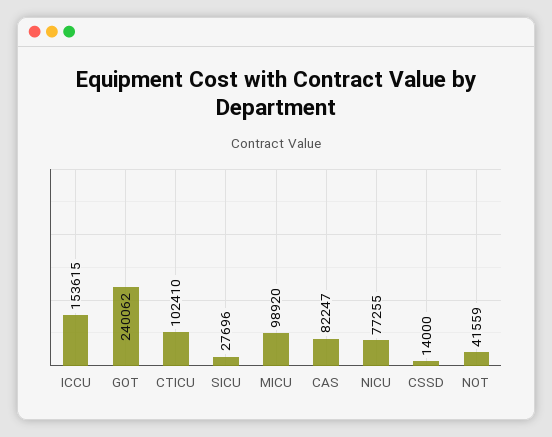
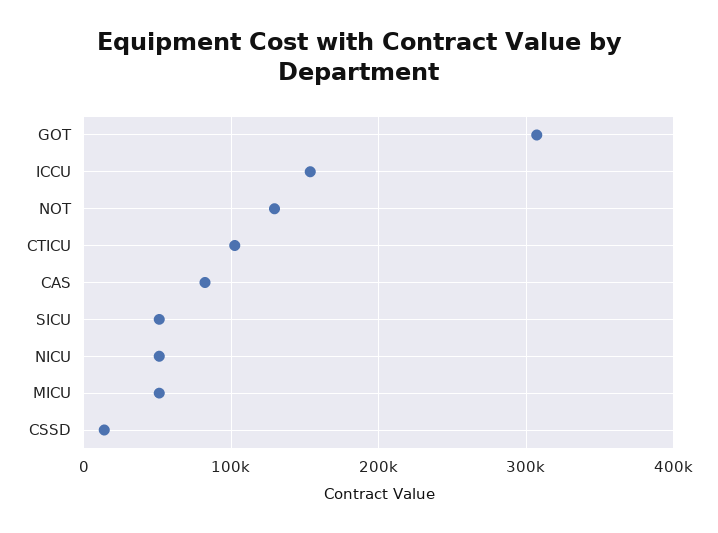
GOT: 240062 -> 310000
SICU: 27696 -> 50000
MICU: 98920 -> 50000
NICU: 77255 -> 50000
NOT: 41559 -> 130000

